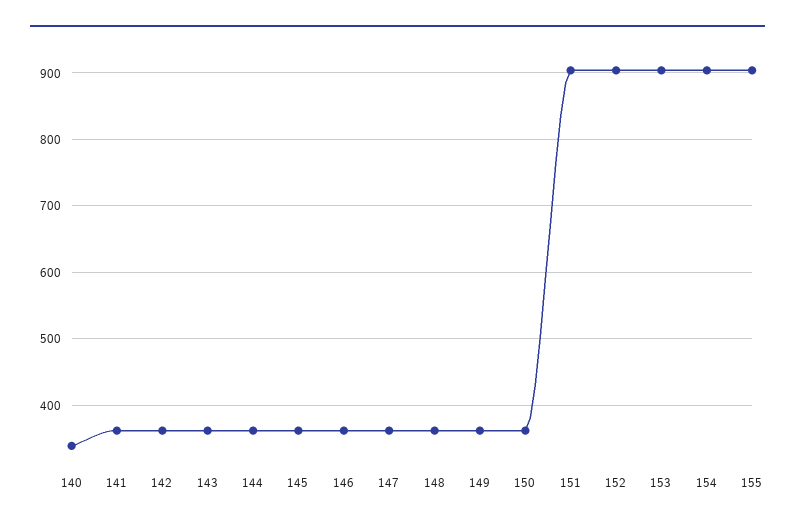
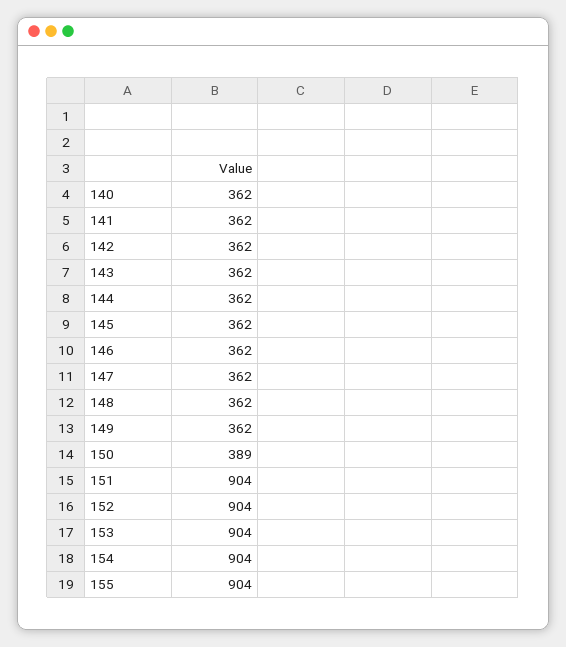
140: 340 -> 362
150: 360 -> 389

